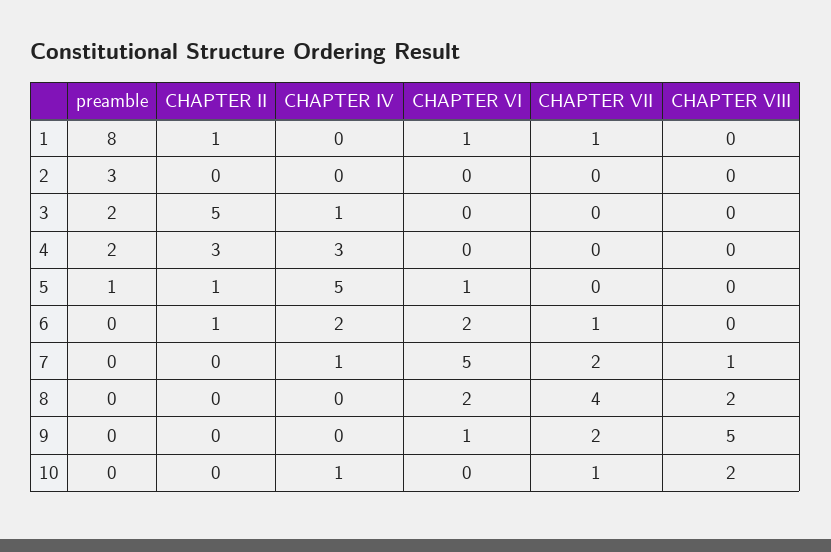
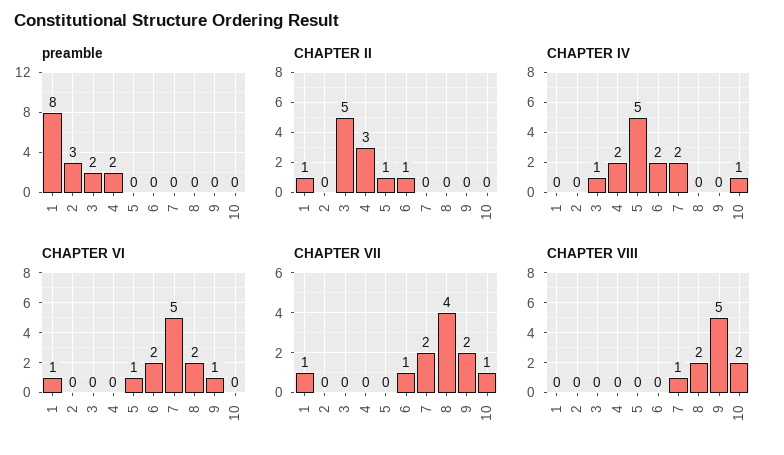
CHAPTER IV, 4: 3 -> 2
preamble, 5: 1 -> 0
CHAPTER IV, 7: 1 -> 2

